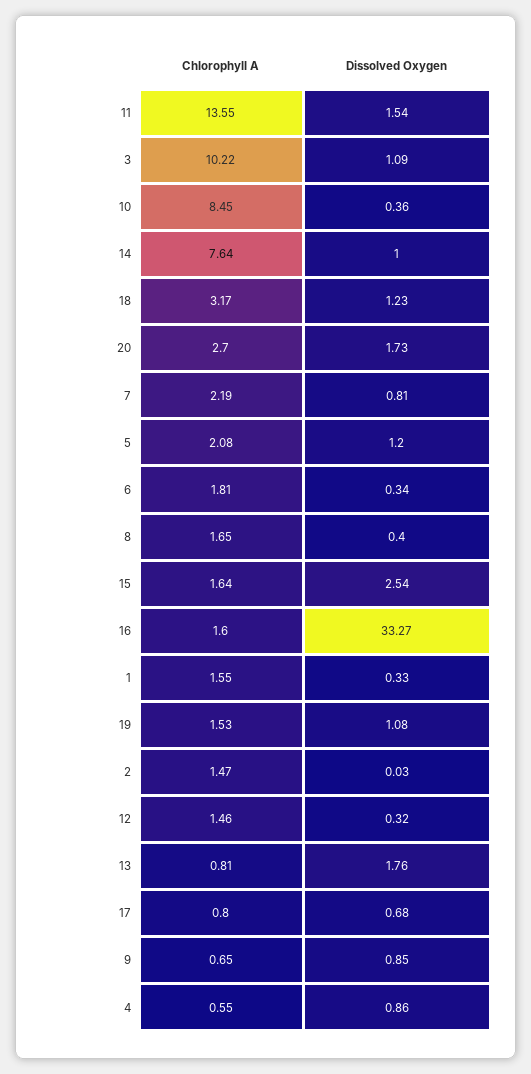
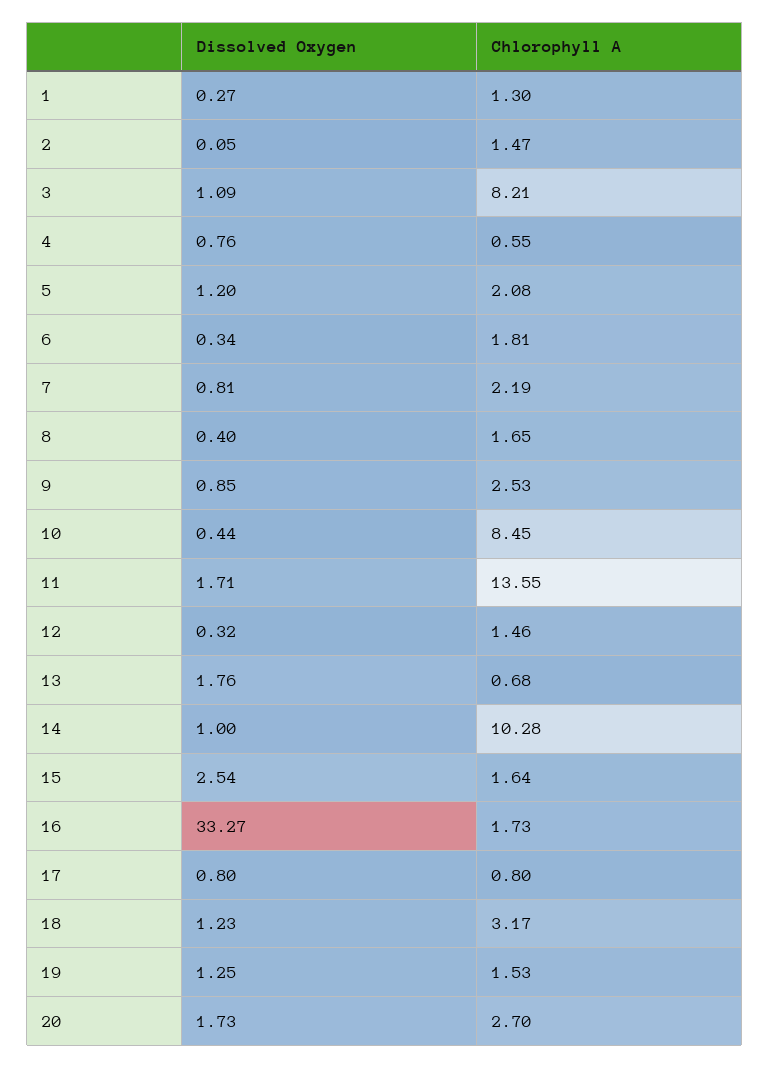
Dissolved Oxygen, 11: 1.54 -> 1.71
Chlorophyll A, 3: 10.22 -> 8.21
Dissolved Oxygen, 10: 0.36 -> 0.44
Chlorophyll A, 14: 7.64 -> 10.28
Chlorophyll A, 16: 1.6 -> 1.73
Chlorophyll A, 1: 1.55 -> 1.3
Dissolved Oxygen, 1: 0.33 -> 0.27
Dissolved Oxygen, 19: 1.08 -> 1.25
Dissolved Oxygen, 2: 0.03 -> 0.05
Chlorophyll A, 13: 0.81 -> 0.68
Dissolved Oxygen, 17: 0.68 -> 0.8
Chlorophyll A, 9: 0.65 -> 2.53
Dissolved Oxygen, 4: 0.86 -> 0.76

